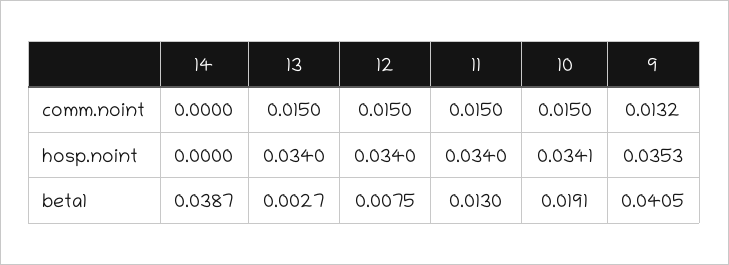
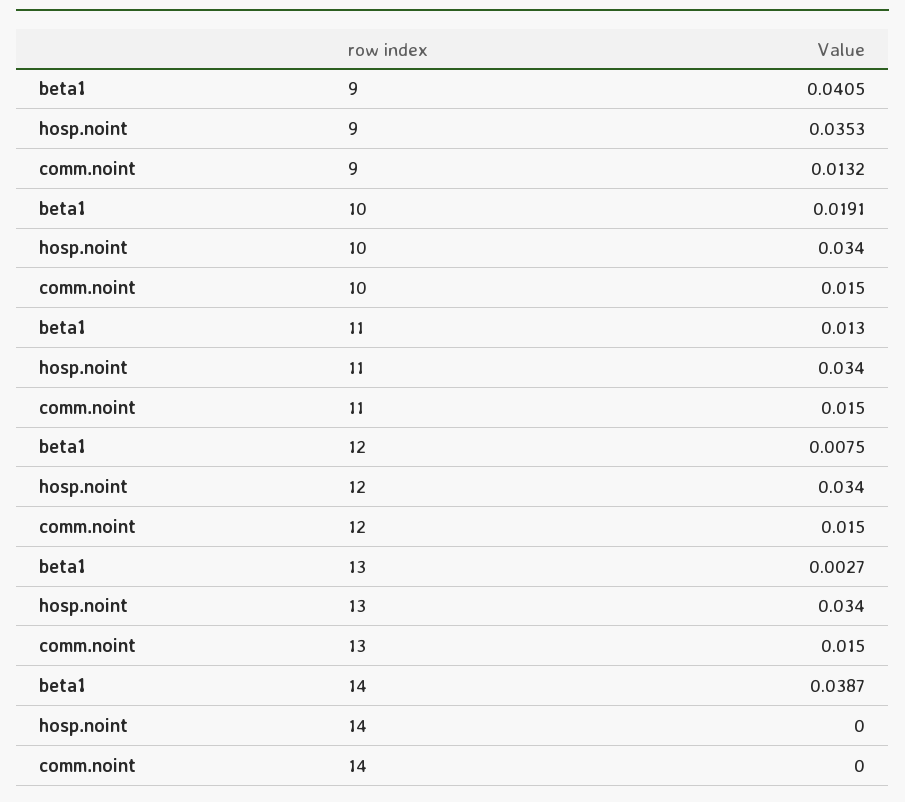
10, hosp.noint: 0.0341 -> 0.034

